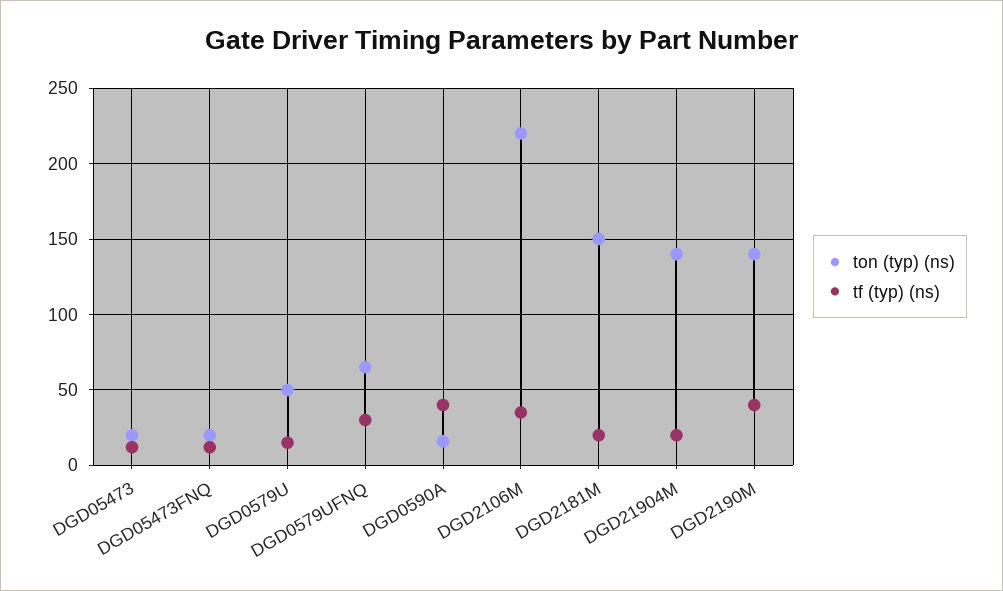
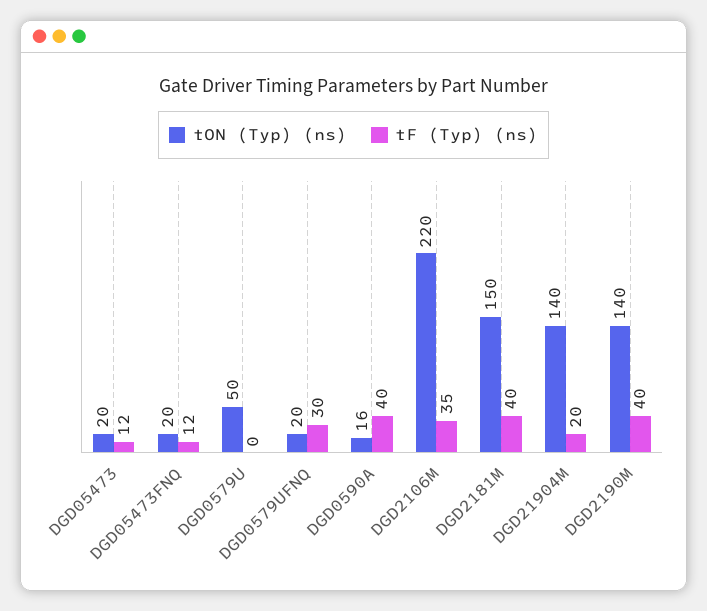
tf (typ) (ns), DGD0579U: 15 -> 0
ton (typ) (ns), DGD0579UFNQ: 65 -> 20
tf (typ) (ns), DGD2181M: 20 -> 40

